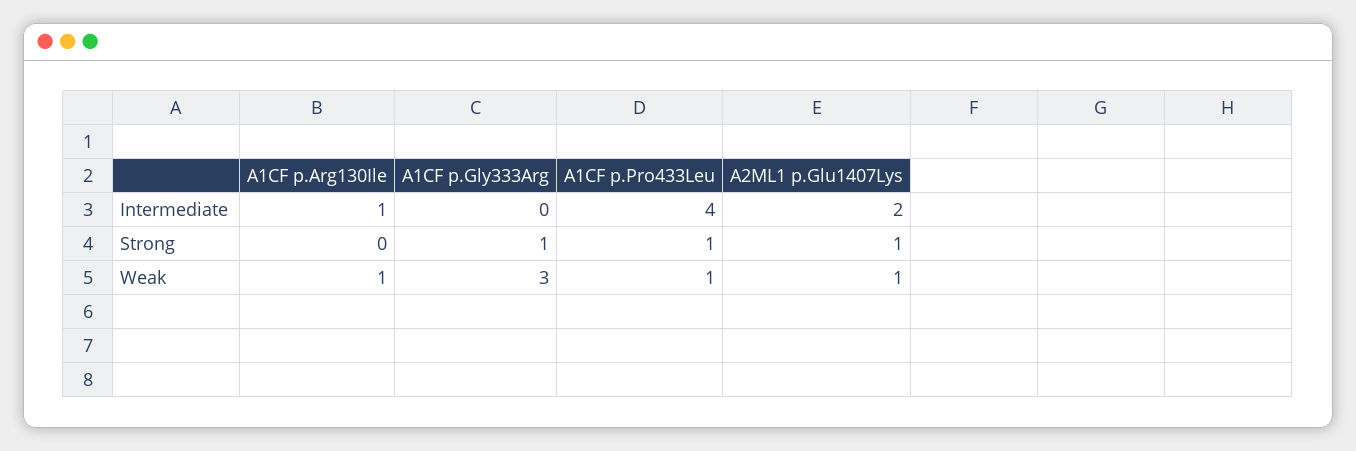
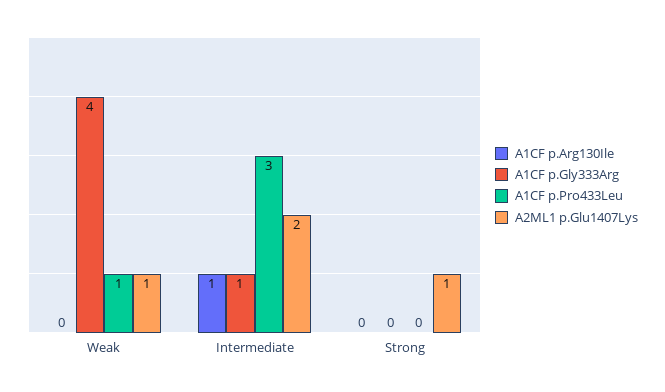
A1CF p.Gly333Arg, Intermediate: 0 -> 1
A1CF p.Pro433Leu, Intermediate: 4 -> 3
A1CF p.Gly333Arg, Strong: 1 -> 0
A1CF p.Pro433Leu, Strong: 1 -> 0
A1CF p.Arg130Ile, Weak: 1 -> 0
A1CF p.Gly333Arg, Weak: 3 -> 4

